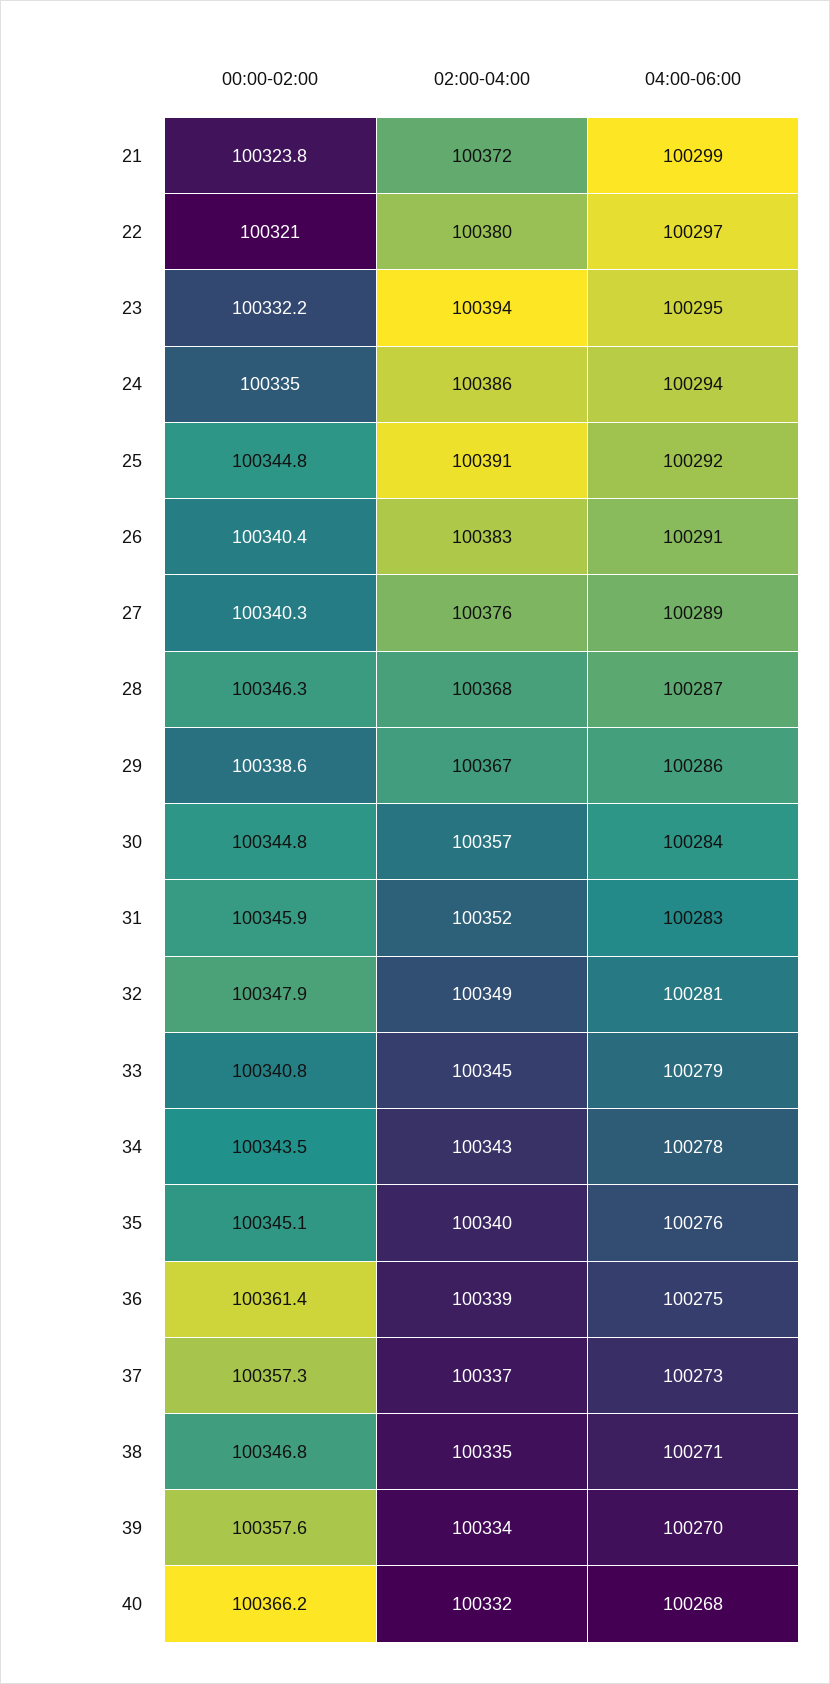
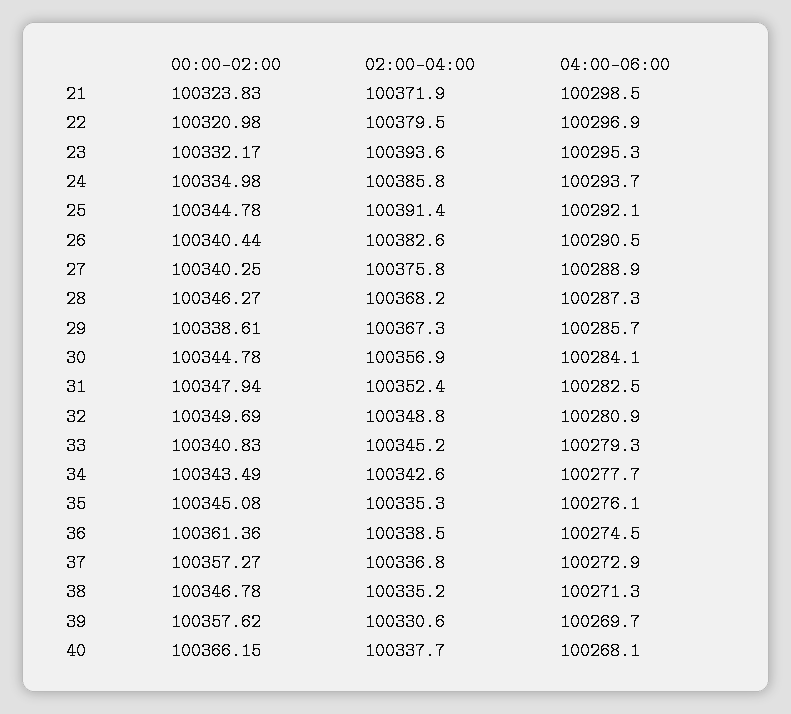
00:00-02:00, 31: 100345.9 -> 100347.94
00:00-02:00, 32: 100347.9 -> 100349.69
02:00-04:00, 35: 100340 -> 100335.3
02:00-04:00, 39: 100334 -> 100330.6
02:00-04:00, 40: 100332 -> 100337.7

